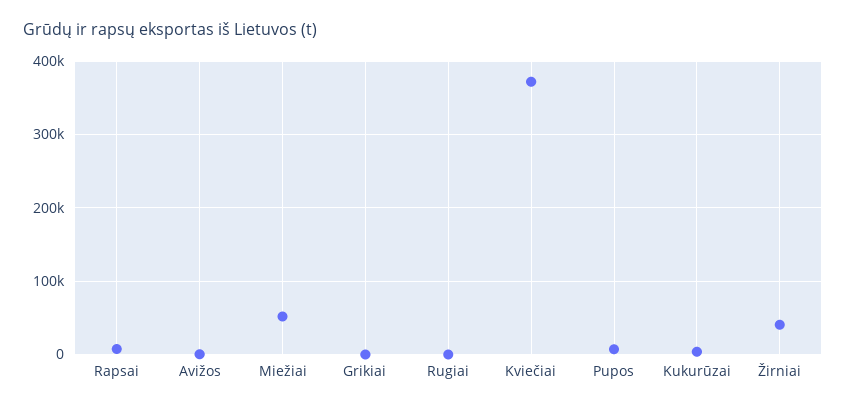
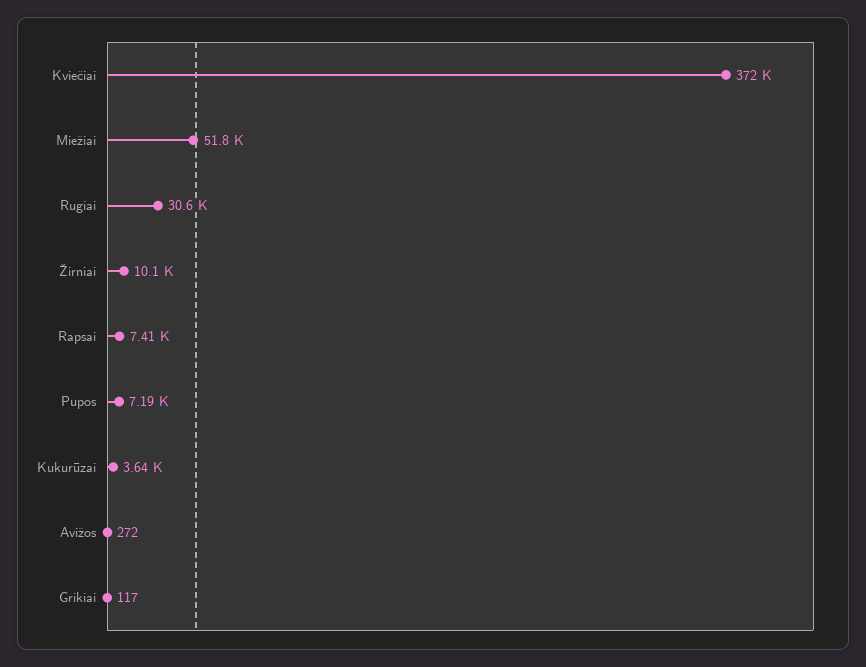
Rugiai: 0 -> 30600
Žirniai: 40000 -> 10100

